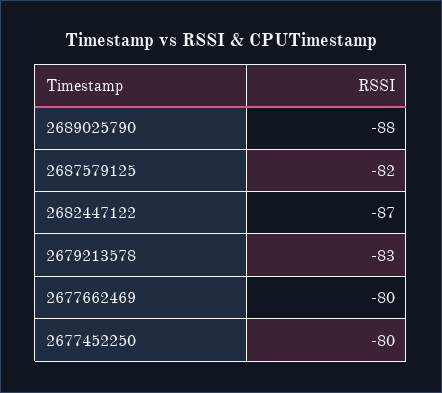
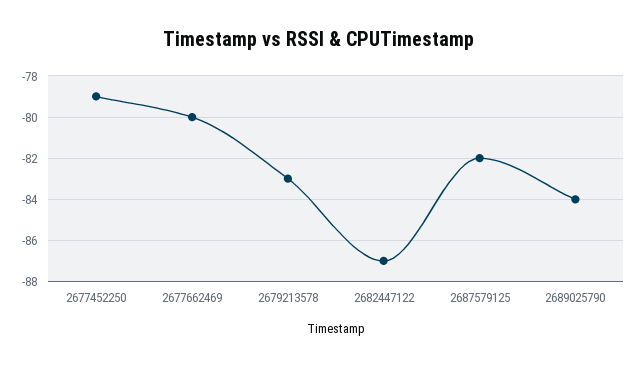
2689025790: -88 -> -84
2677452250: -80 -> -79

